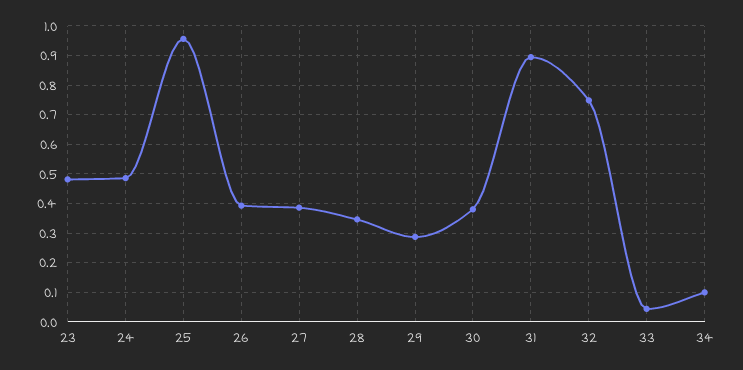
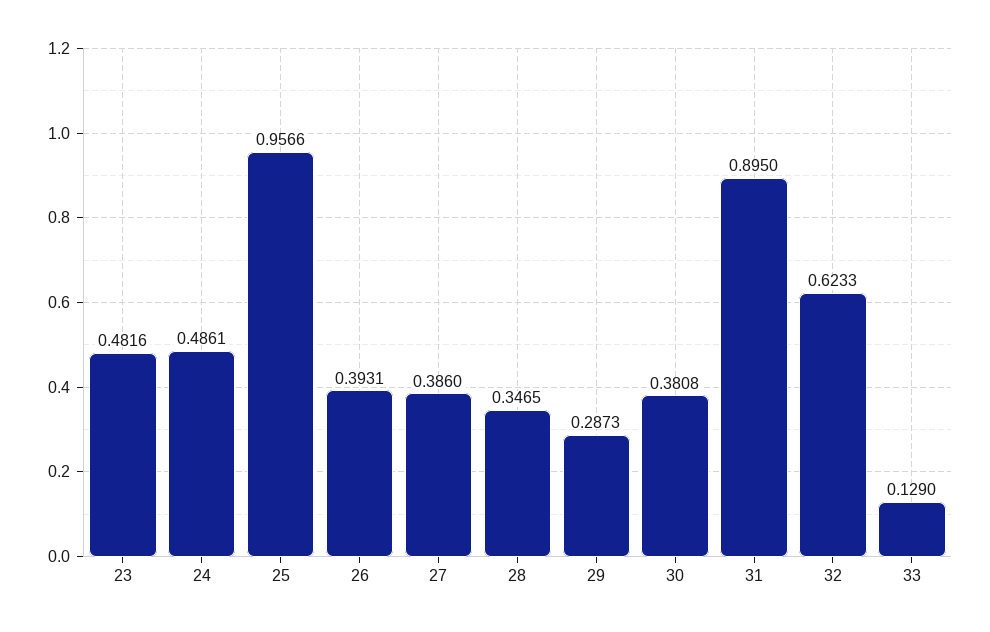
32: 0.75 -> 0.6233
33: 0.05 -> 0.129
34: 0.1 -> none

